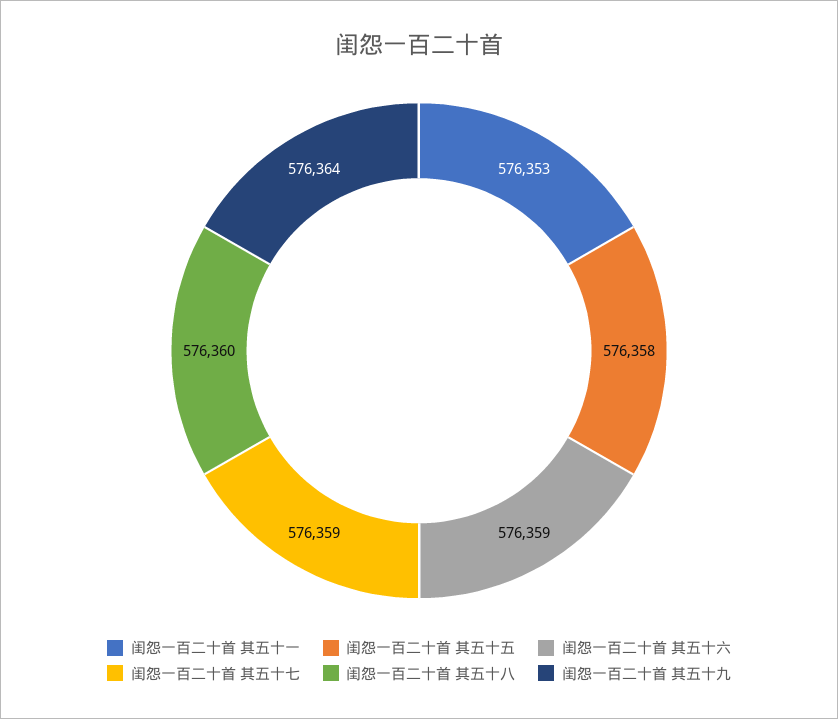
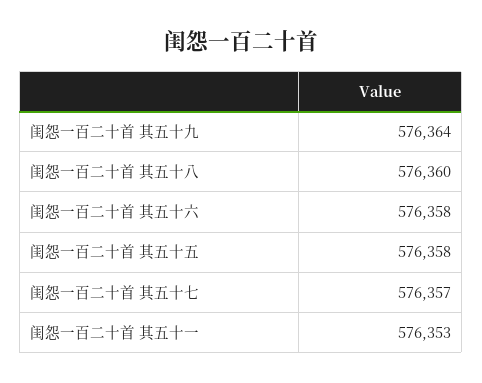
闺怨一百二十首 其五十六: 576359 -> 576358
闺怨一百二十首 其五十七: 576359 -> 576357

